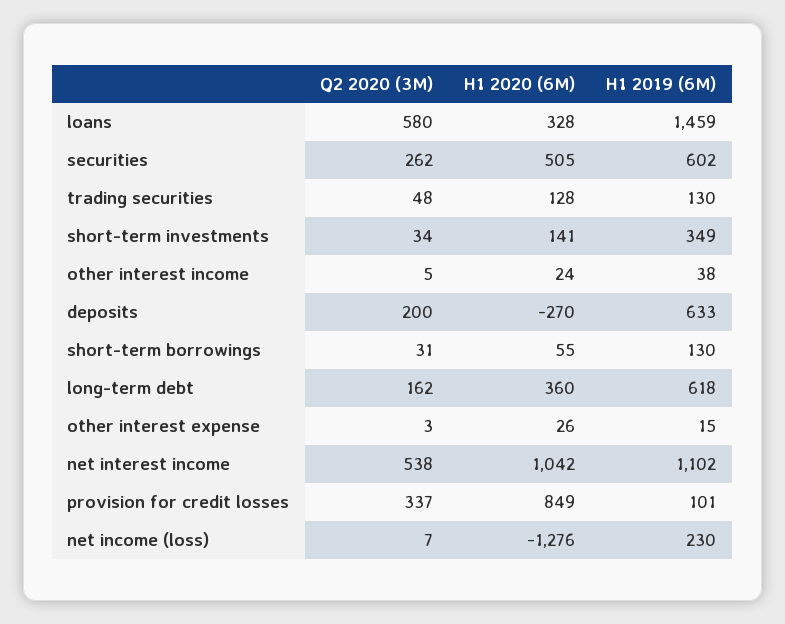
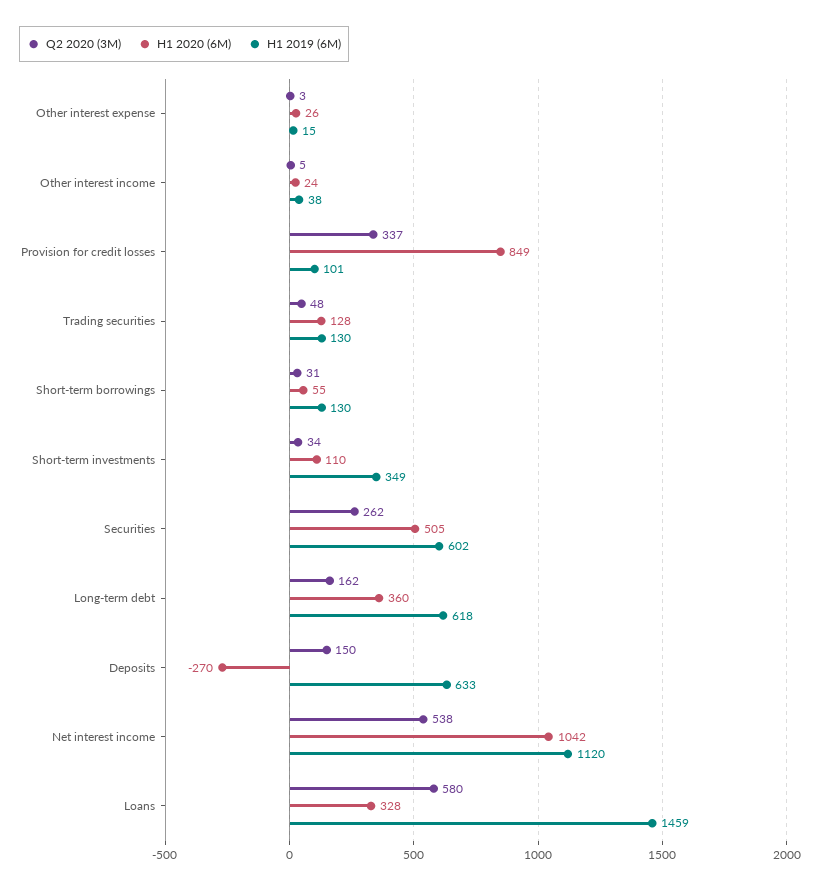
H1 2020 (6M), short-term investments: 141 -> 110
Q2 2020 (3M), deposits: 200 -> 150
H1 2019 (6M), net interest income: 1102 -> 1120
Q2 2020 (3M), net income (loss): 7 -> none
H1 2020 (6M), net income (loss): -1276 -> none
H1 2019 (6M), net income (loss): 230 -> none

